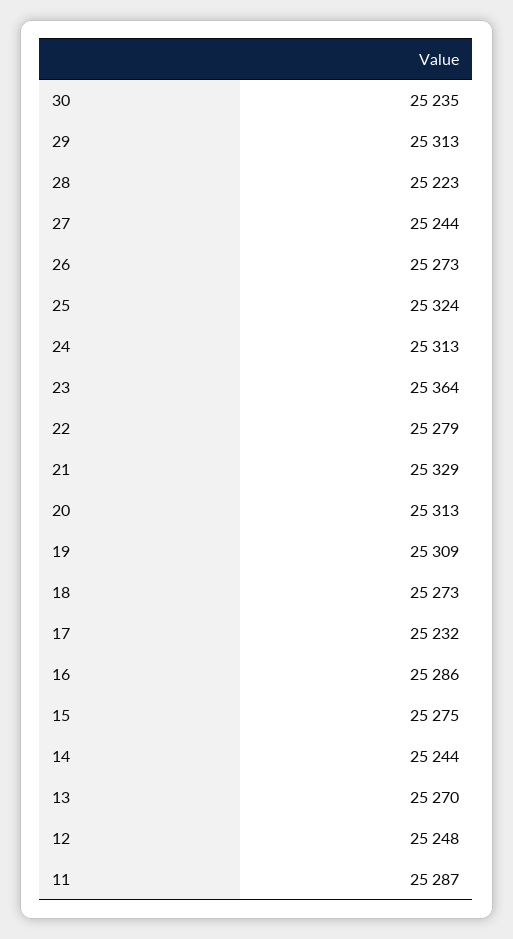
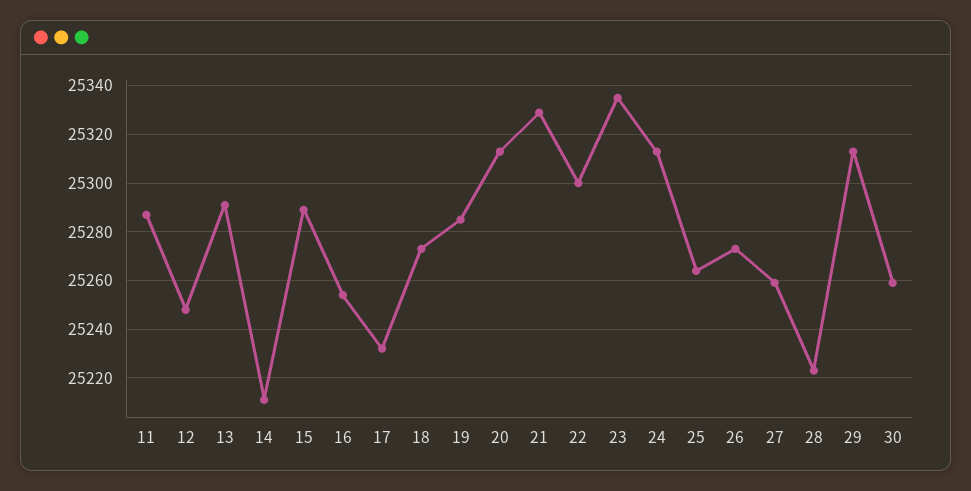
30: 25235 -> 25260
27: 25244 -> 25260
25: 25324 -> 25265
23: 25364 -> 25335
22: 25279 -> 25300
19: 25309 -> 25285
16: 25286 -> 25255
15: 25275 -> 25290
14: 25244 -> 25210
13: 25270 -> 25290

